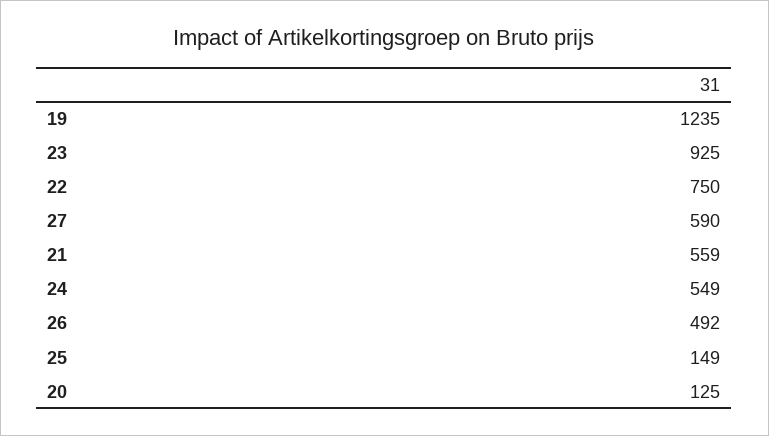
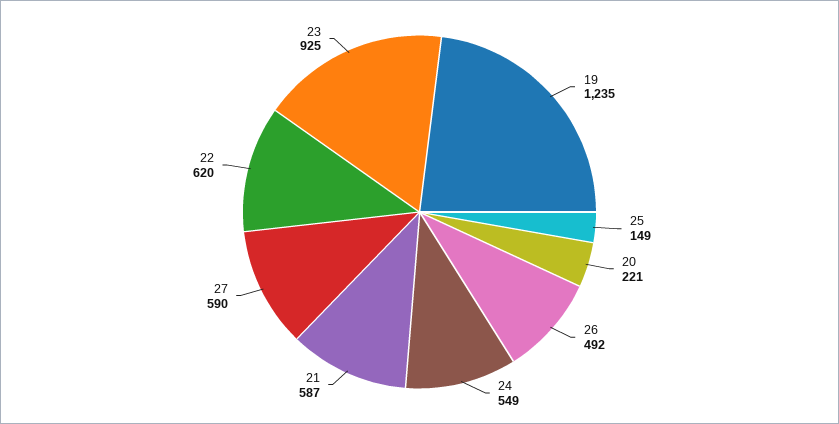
22: 750 -> 620
21: 559 -> 587
20: 125 -> 221

